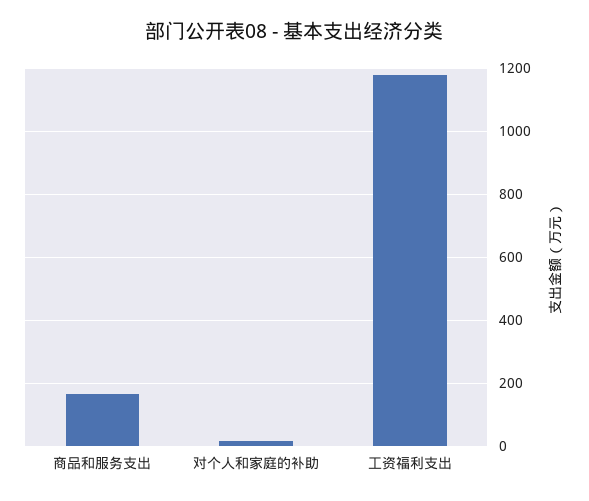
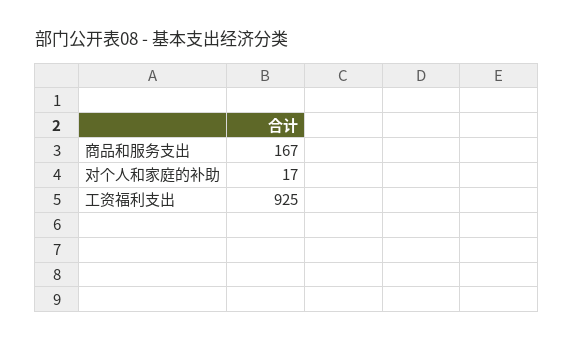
工资福利支出: 1180 -> 925

